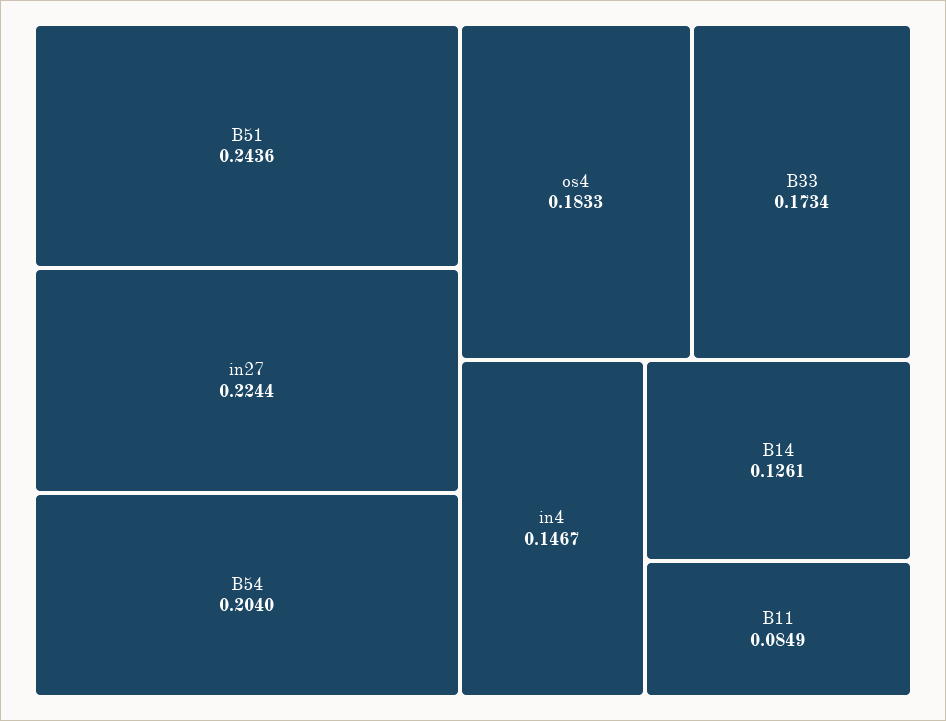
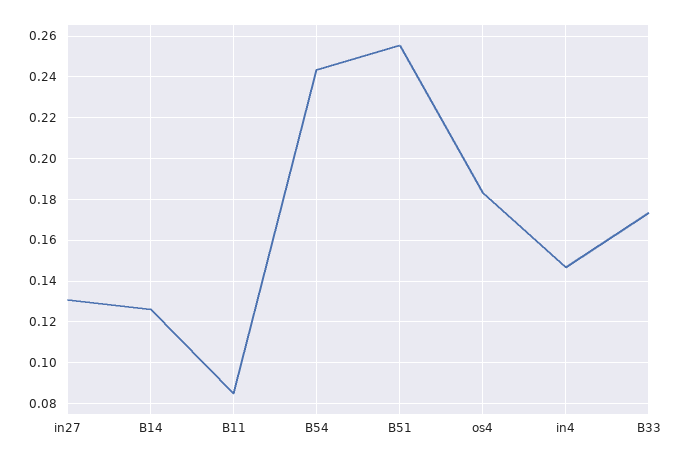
B51: 0.2436 -> 0.255
in27: 0.2244 -> 0.13
B54: 0.204 -> 0.245

